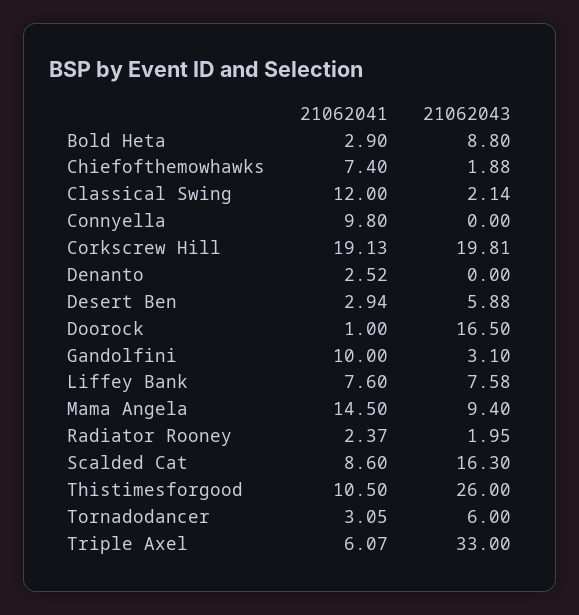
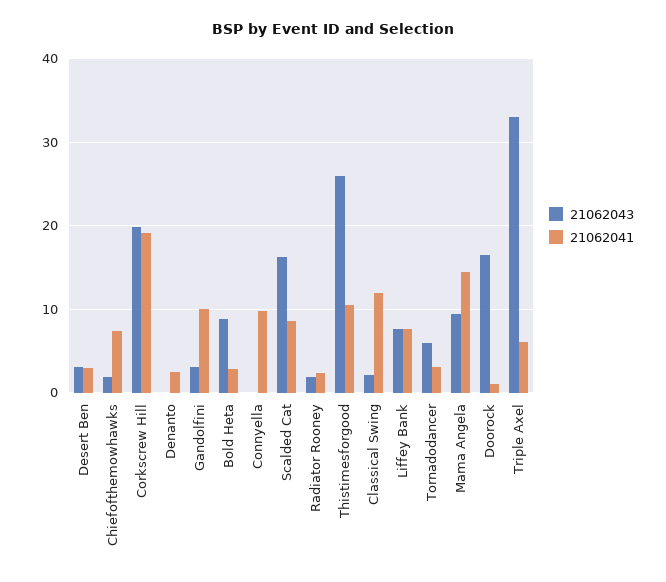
21062043, Desert Ben: 5.88 -> 3

